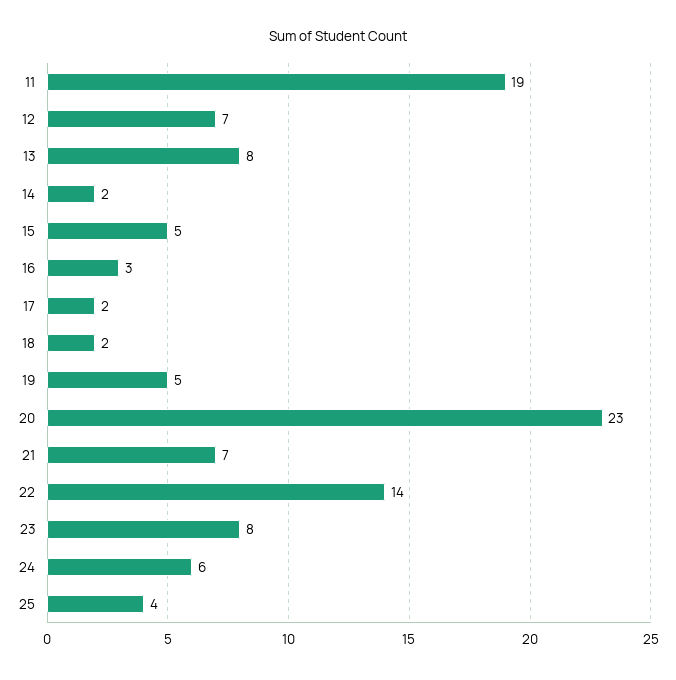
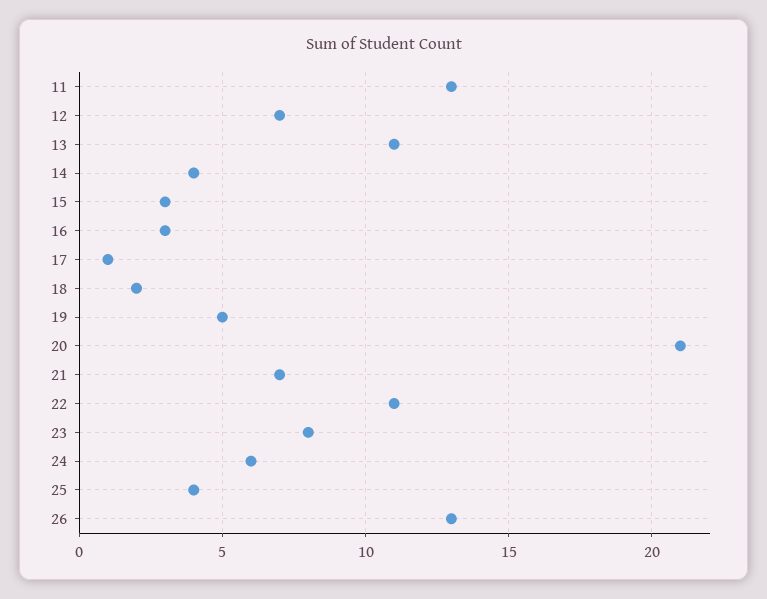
11: 19 -> 13
13: 8 -> 11
14: 2 -> 4
15: 5 -> 3
17: 2 -> 1
20: 23 -> 21
22: 14 -> 11
26: none -> 13

